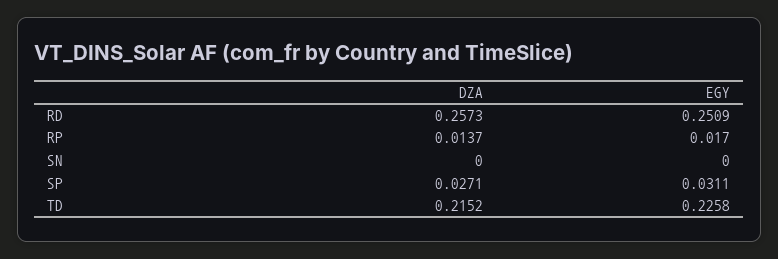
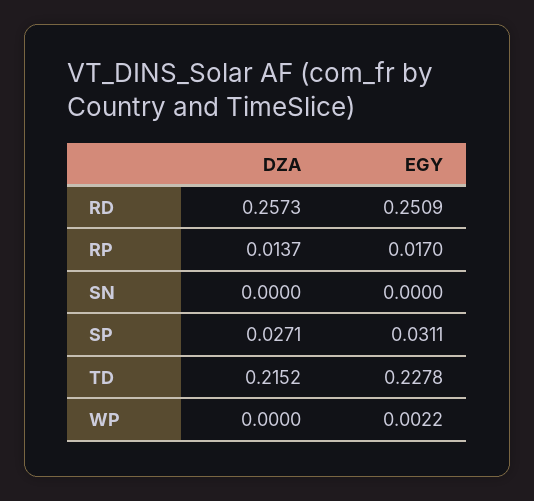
EGY, TD: 0.2258 -> 0.2278
DZA, WP: none -> 0
EGY, WP: none -> 0.0022

